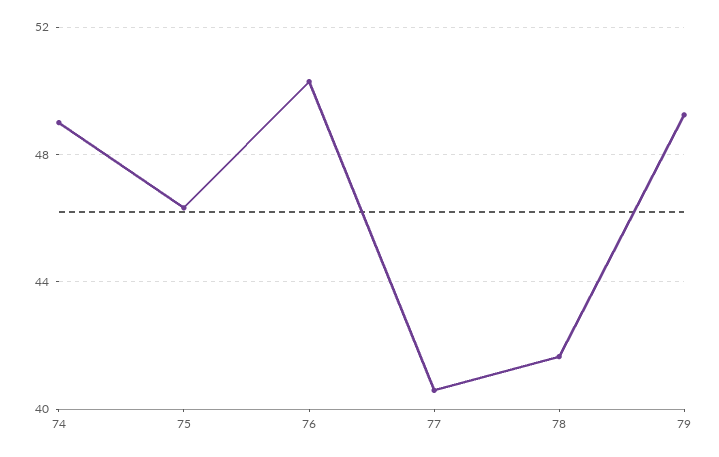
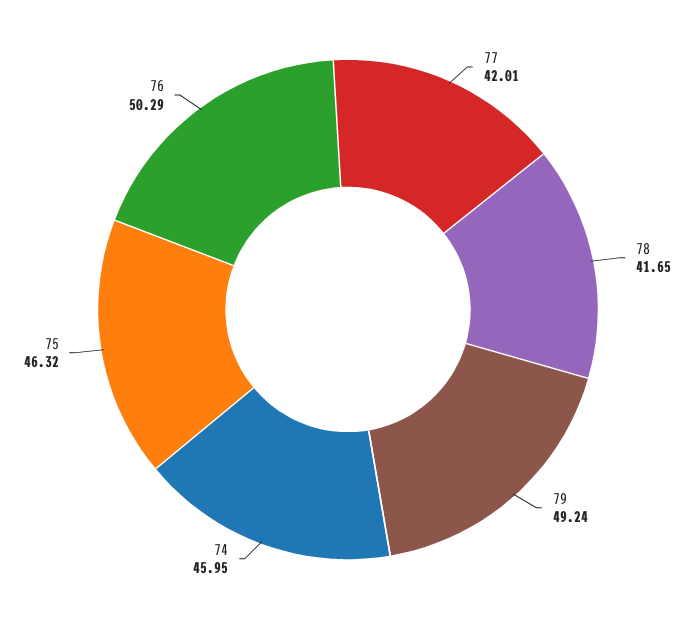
74: 49 -> 45.95
77: 40.5 -> 42.01

